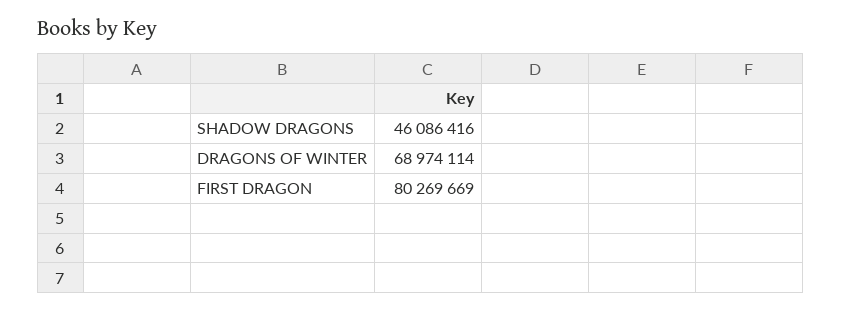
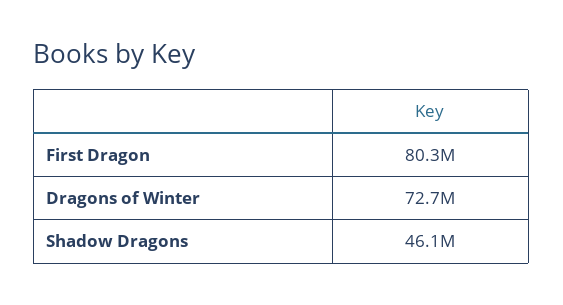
DRAGONS OF WINTER: 68974114 -> 72700000

